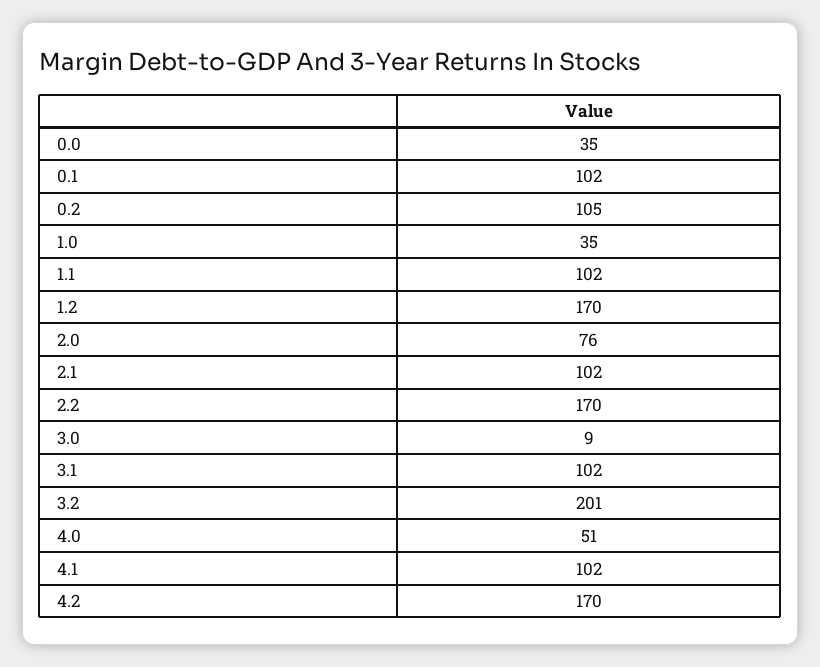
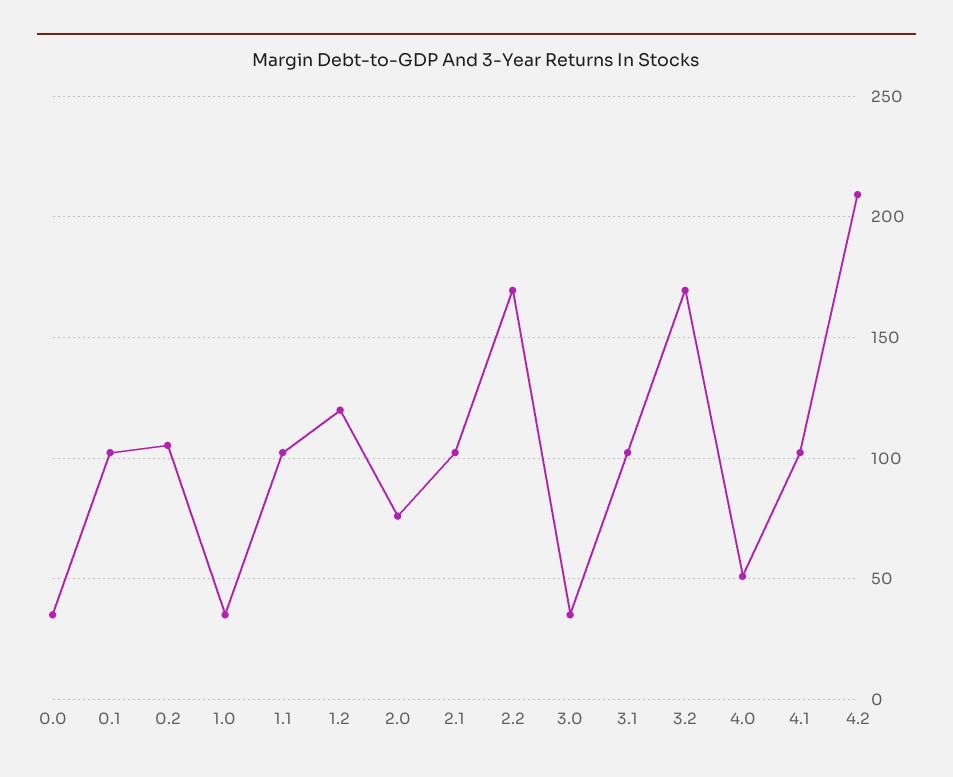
1.2: 170 -> 120
3.0: 9 -> 35
3.2: 201 -> 170
4.2: 170 -> 210

